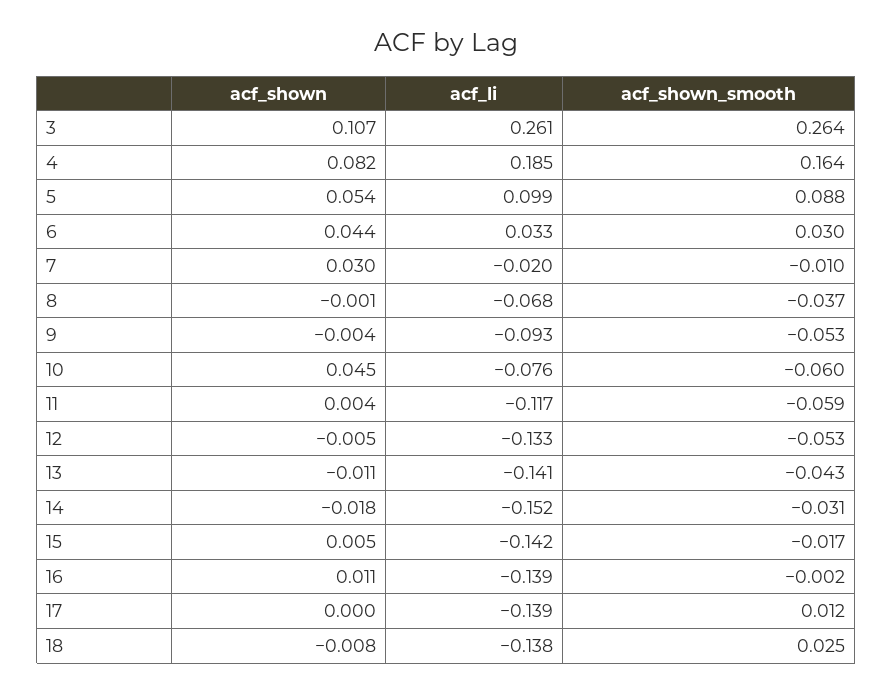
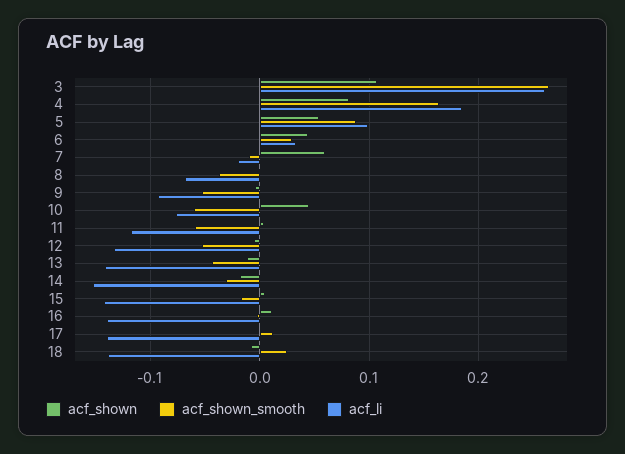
acf_shown, 7: 0.03 -> 0.06

